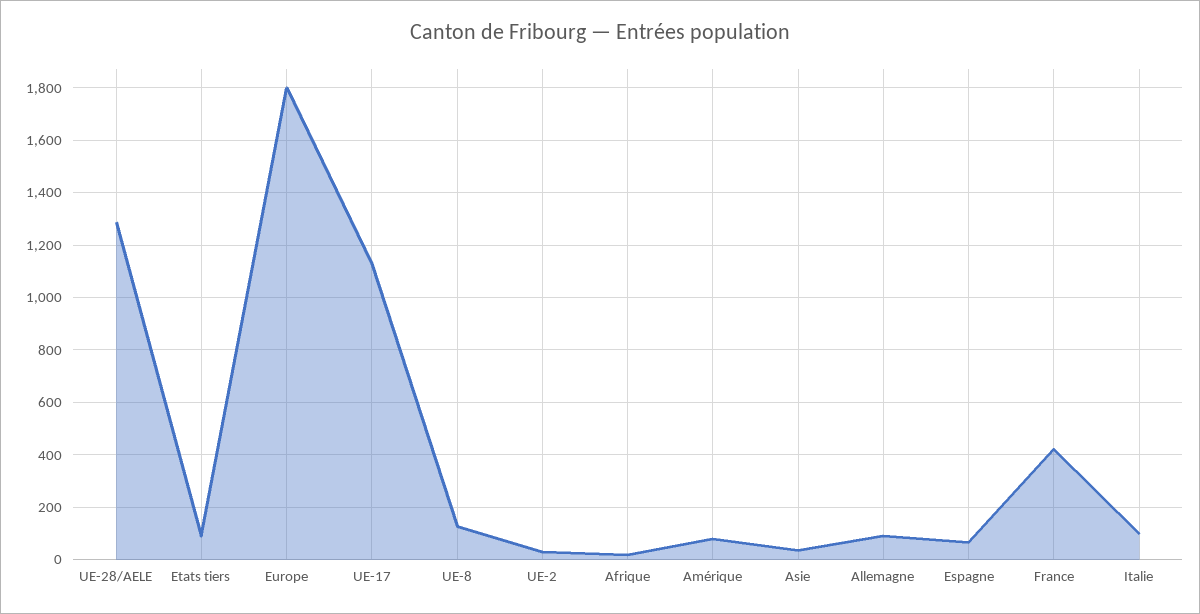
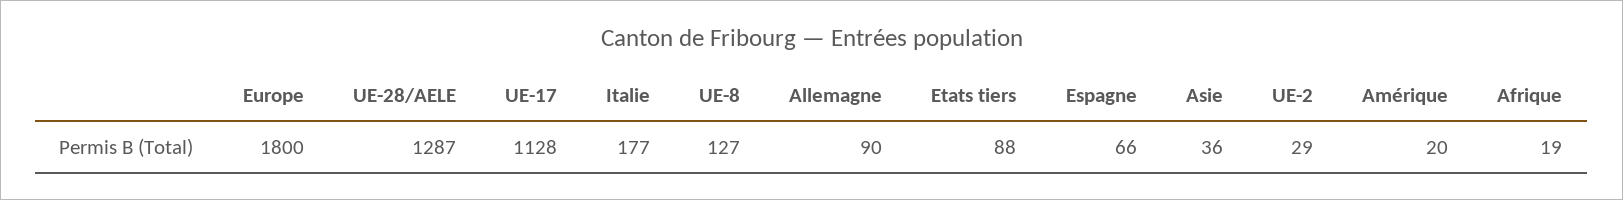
Amérique: 75 -> 20
France: 425 -> none
Italie: 100 -> 177

